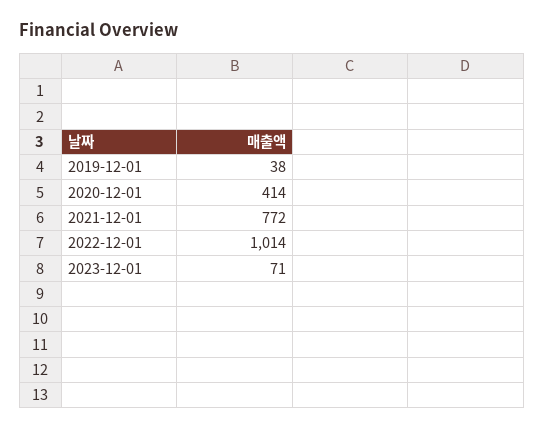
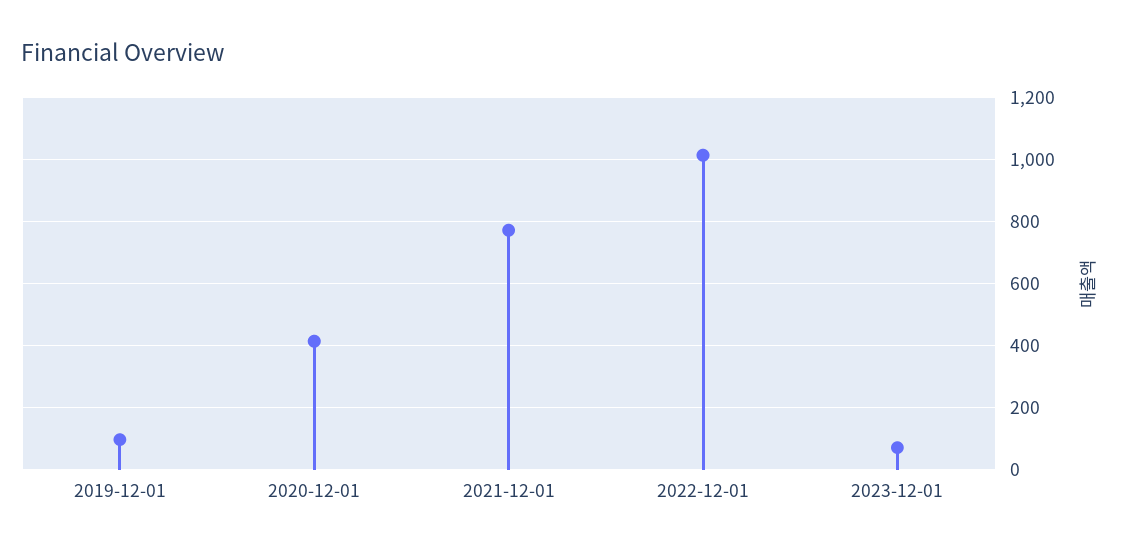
2019-12-01: 38 -> 100

